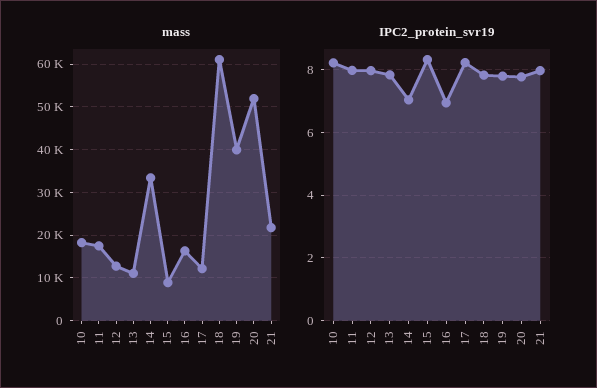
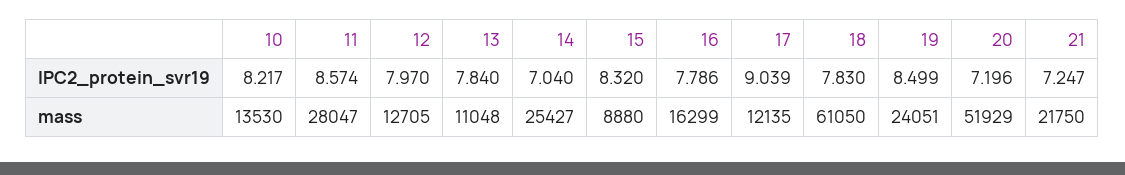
mass, 10: 18000 -> 13530
mass, 11: 18000 -> 28047
mass, 14: 34000 -> 25427
mass, 19: 40000 -> 24051
IPC2_protein_svr19, 11: 8 -> 8.574
IPC2_protein_svr19, 16: 7 -> 7.786
IPC2_protein_svr19, 17: 8.2 -> 9.039
IPC2_protein_svr19, 19: 7.8 -> 8.499
IPC2_protein_svr19, 20: 7.8 -> 7.196
IPC2_protein_svr19, 21: 8 -> 7.247

